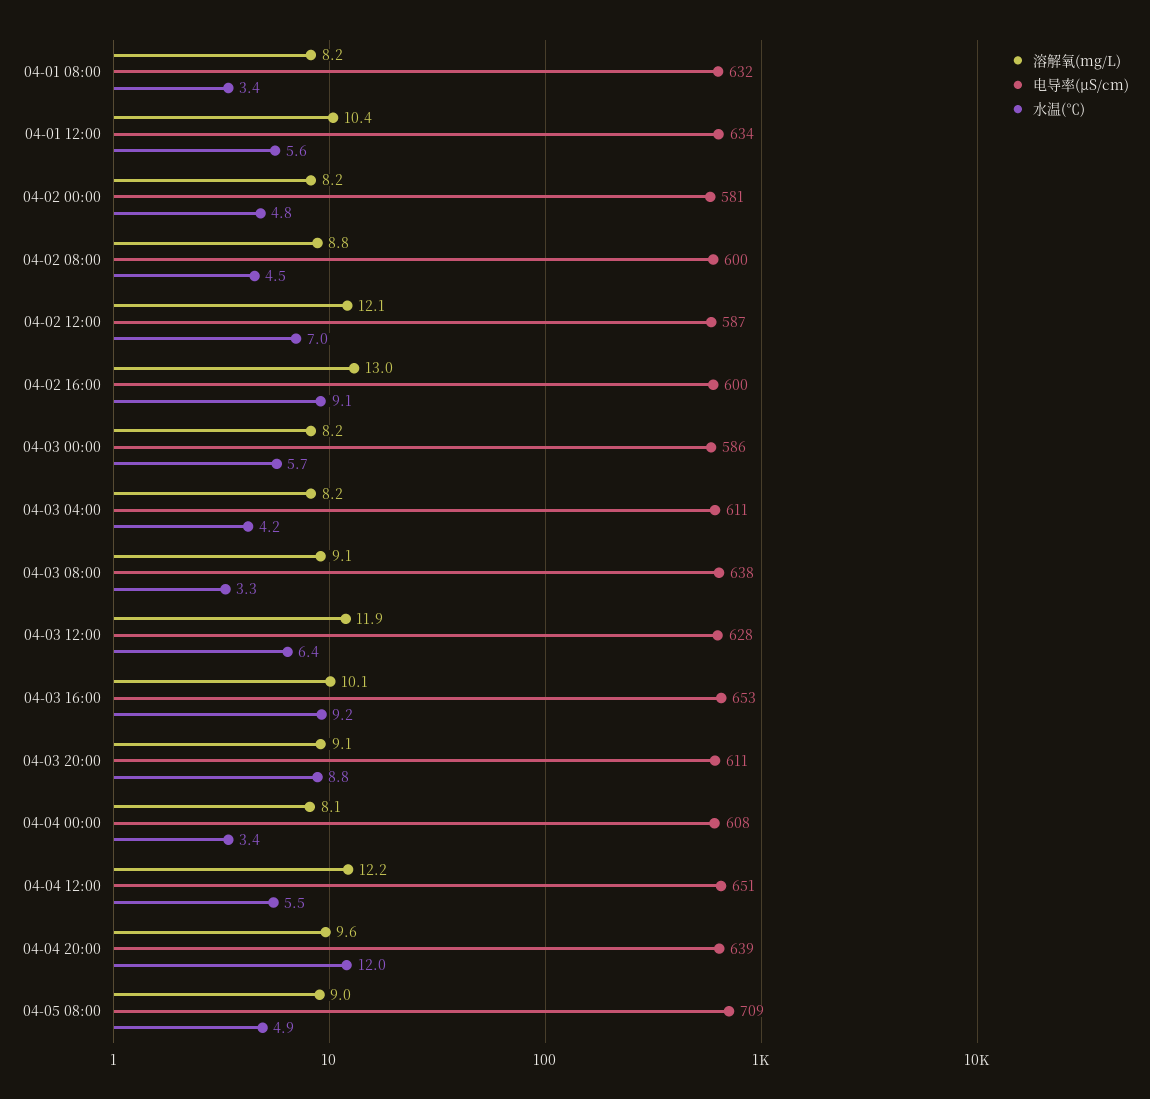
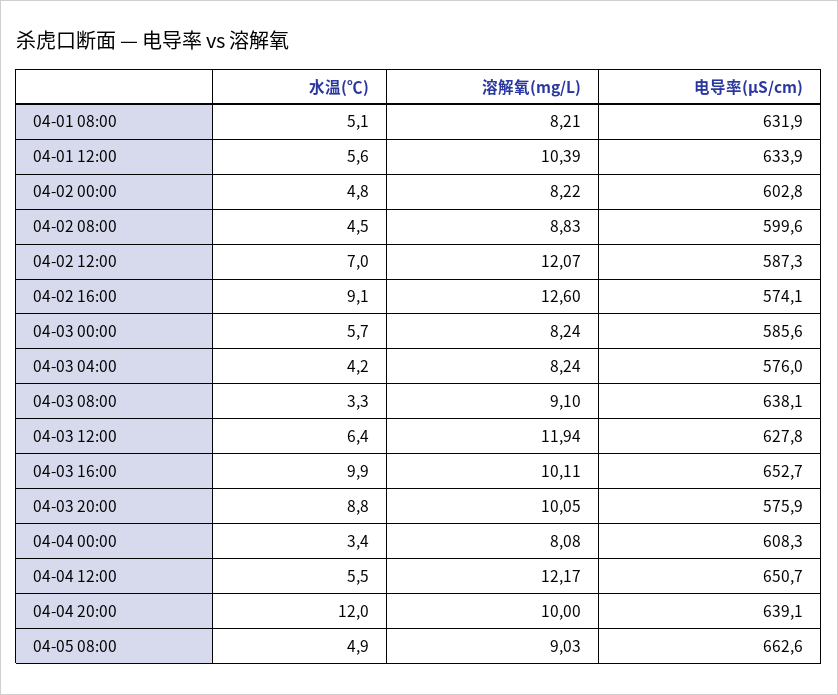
水温(℃), 04-01 08:00: 3.4 -> 5.1
电导率(μS/cm), 04-02 00:00: 581 -> 602.8
溶解氧(mg/L), 04-02 16:00: 13 -> 12.6
电导率(μS/cm), 04-02 16:00: 600 -> 574.1
电导率(μS/cm), 04-03 04:00: 611 -> 576
水温(℃), 04-03 16:00: 9.2 -> 9.9
溶解氧(mg/L), 04-03 20:00: 9.1 -> 10.05
电导率(μS/cm), 04-03 20:00: 611 -> 575.9
溶解氧(mg/L), 04-04 20:00: 9.6 -> 10
电导率(μS/cm), 04-05 08:00: 709 -> 662.6

